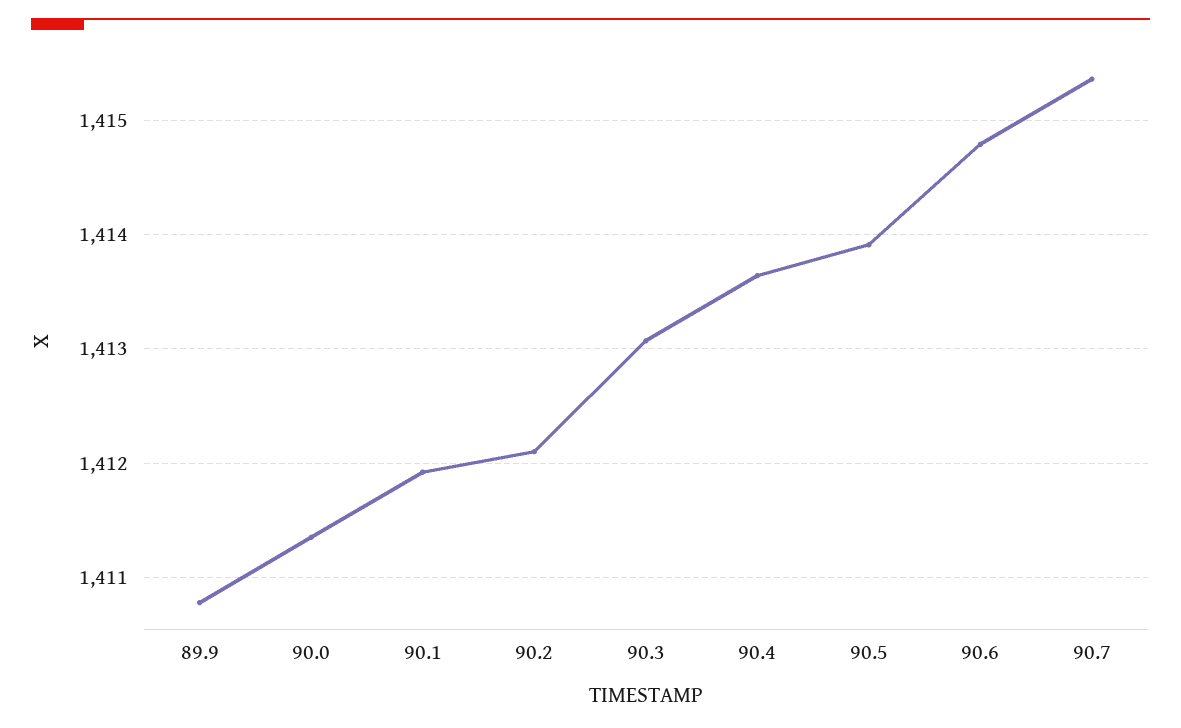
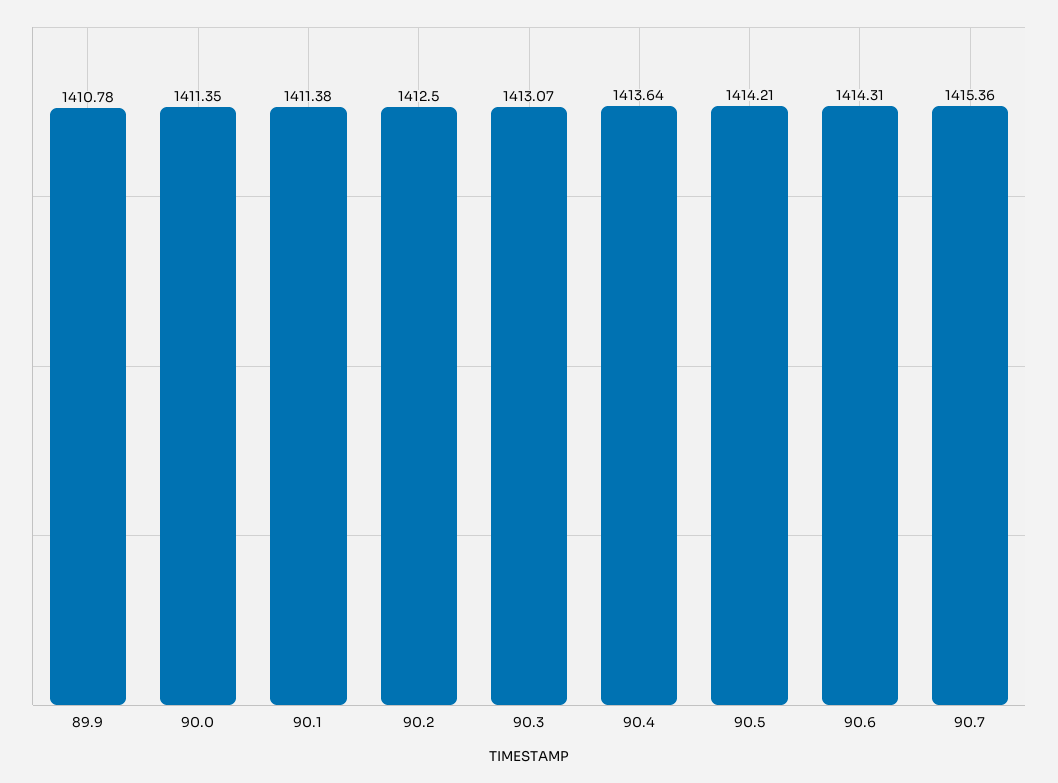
90.1: 1411.9 -> 1411.38
90.2: 1412.1 -> 1412.5
90.5: 1413.9 -> 1414.21
90.6: 1414.8 -> 1414.31

